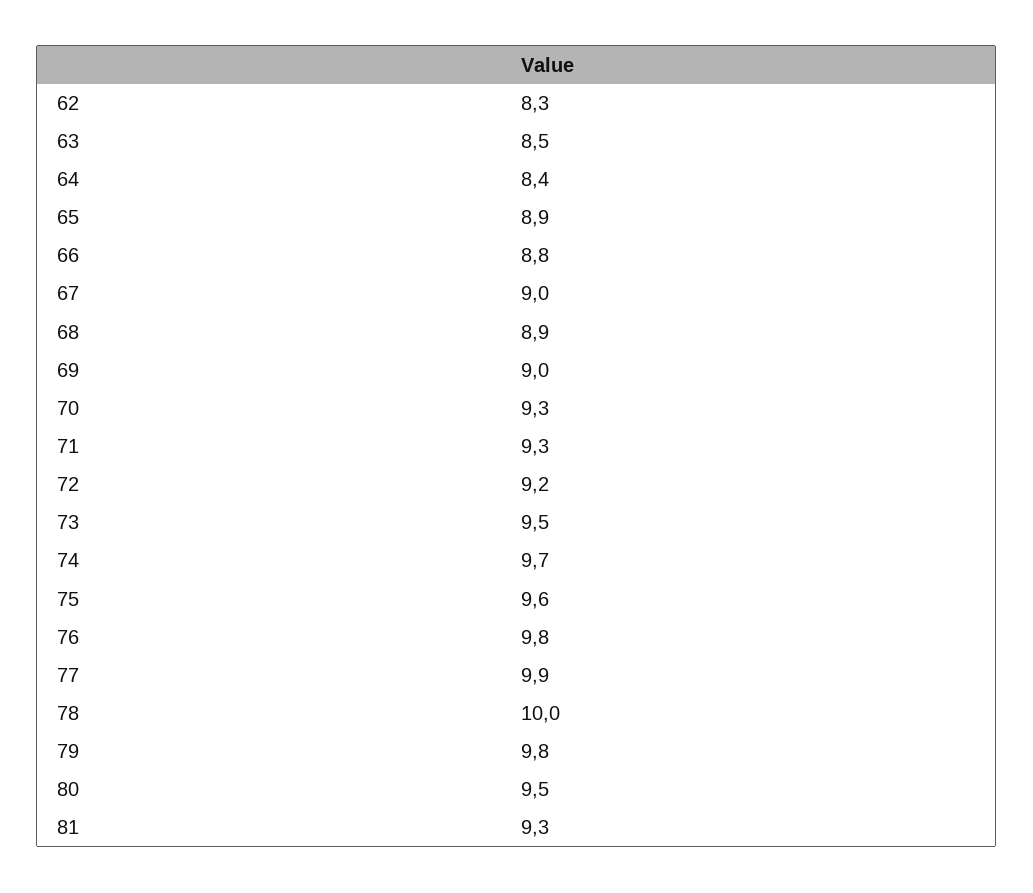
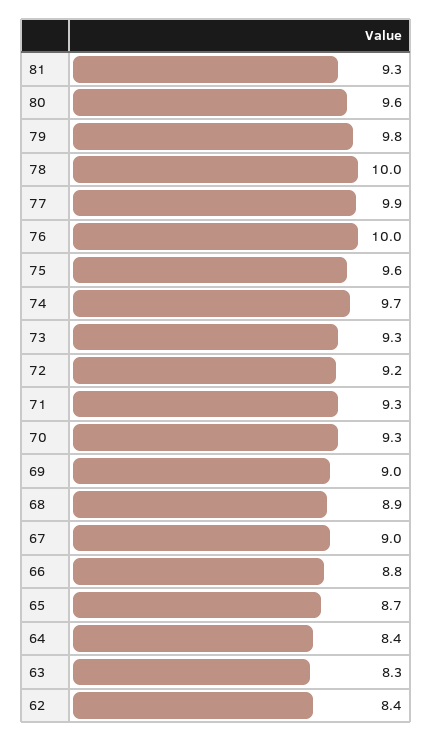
62: 8.3 -> 8.4
63: 8.5 -> 8.3
65: 8.9 -> 8.7
73: 9.5 -> 9.3
76: 9.8 -> 10
80: 9.5 -> 9.6

